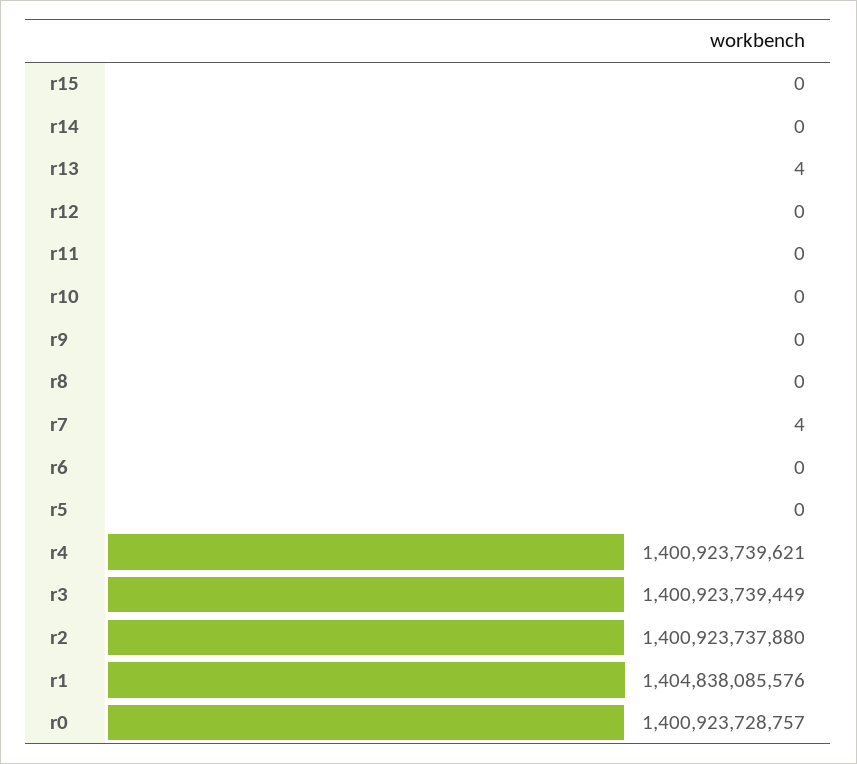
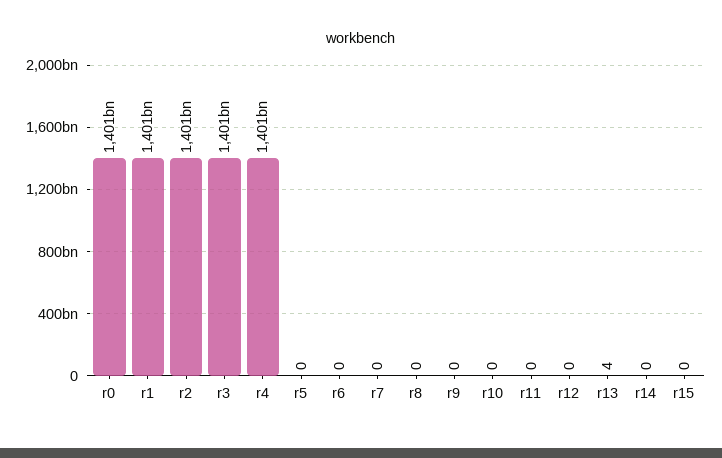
r7: 4 -> 0
r1: 1404838085576 -> 1401000000000

